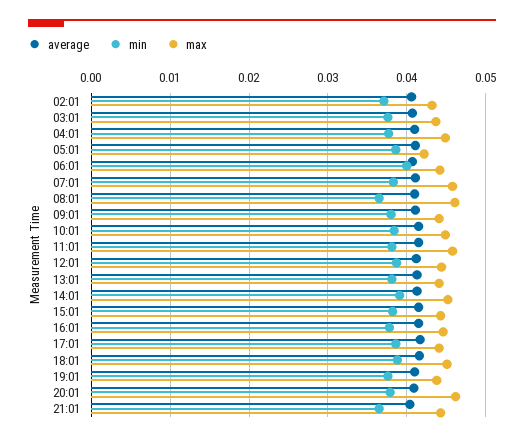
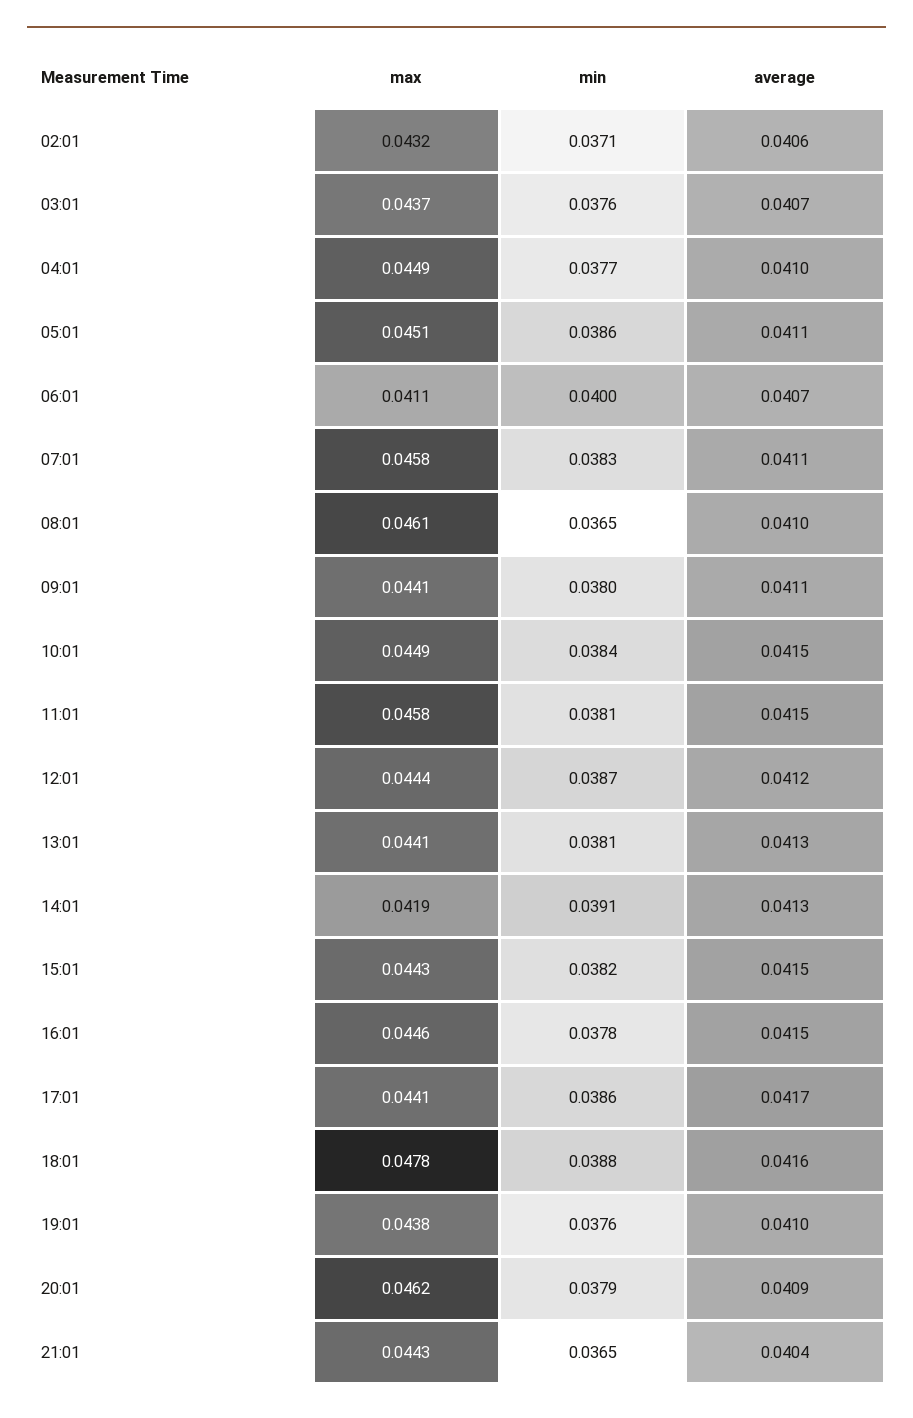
max, 05:01: 0.042 -> 0.0451
max, 06:01: 0.044 -> 0.0411
max, 14:01: 0.045 -> 0.0419
max, 18:01: 0.045 -> 0.0478

